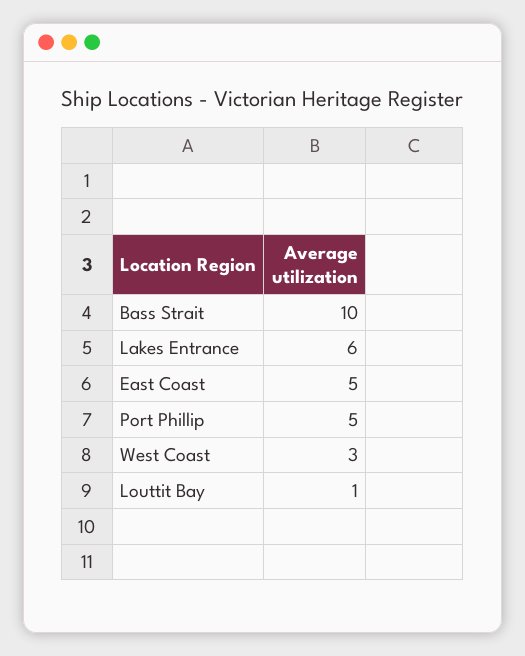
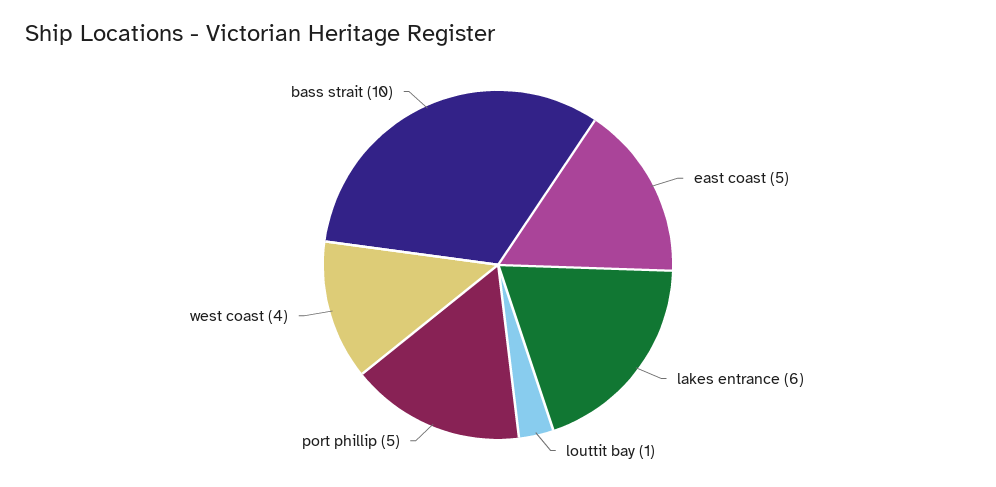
West Coast: 3 -> 4

